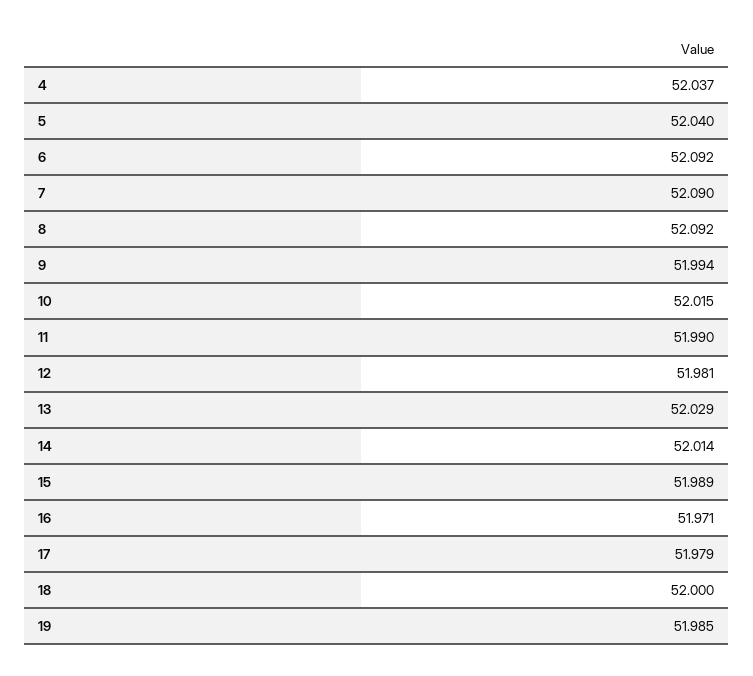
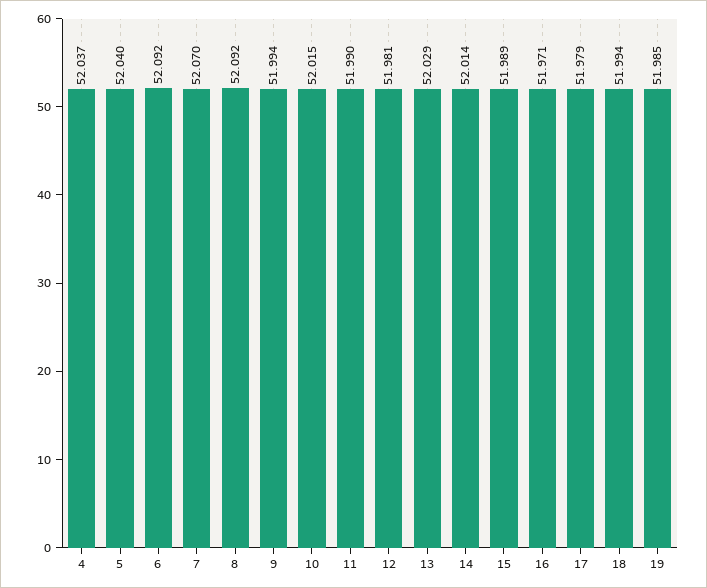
7: 52.09 -> 52.07
18: 52 -> 51.994

